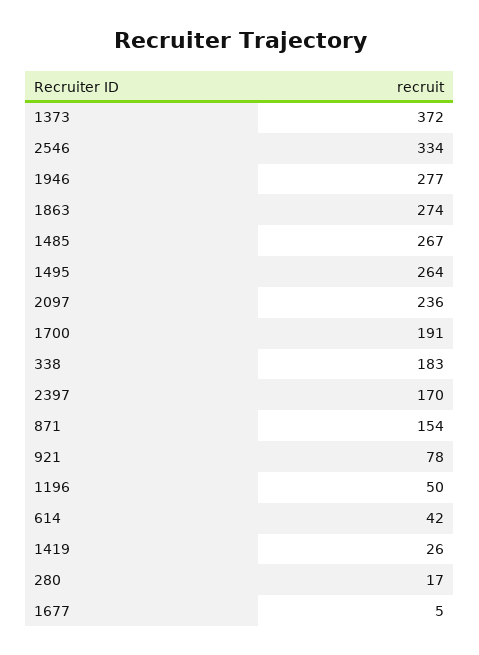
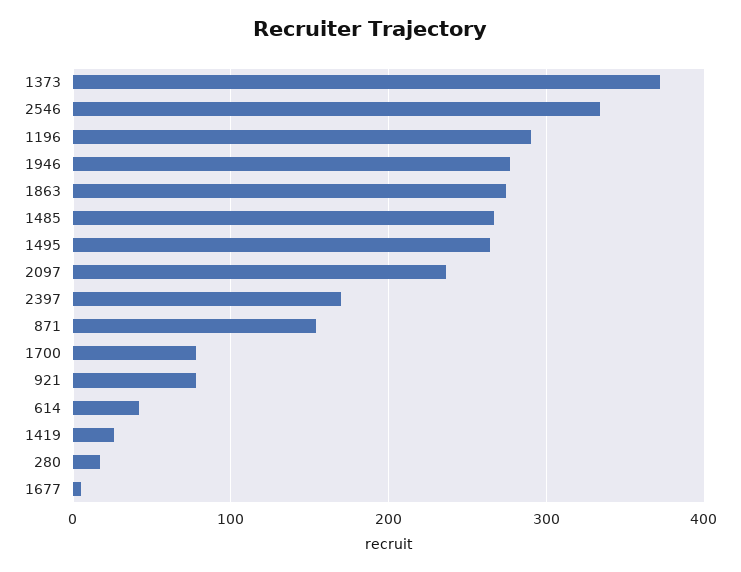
1700: 191 -> 80
338: 183 -> none
1196: 50 -> 290

